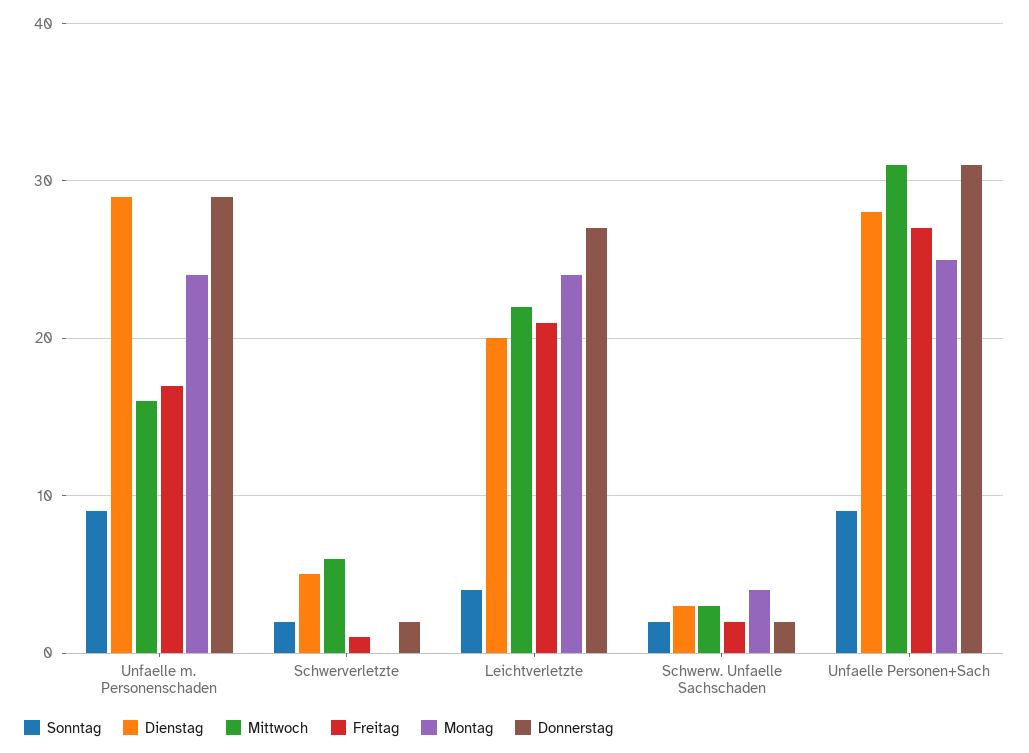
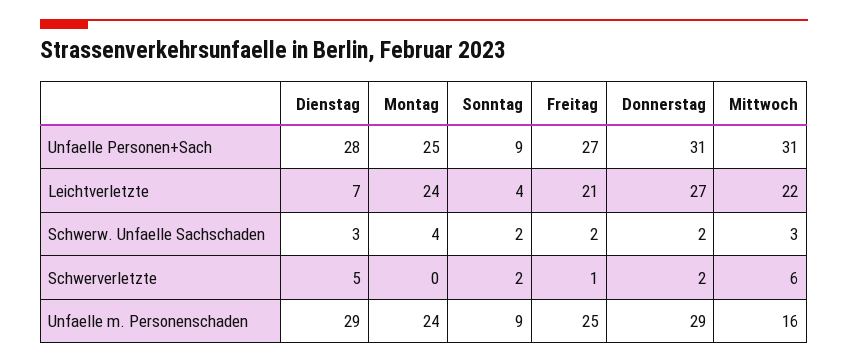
Freitag, Unfaelle m. Personenschaden: 17 -> 25
Dienstag, Leichtverletzte: 20 -> 7

